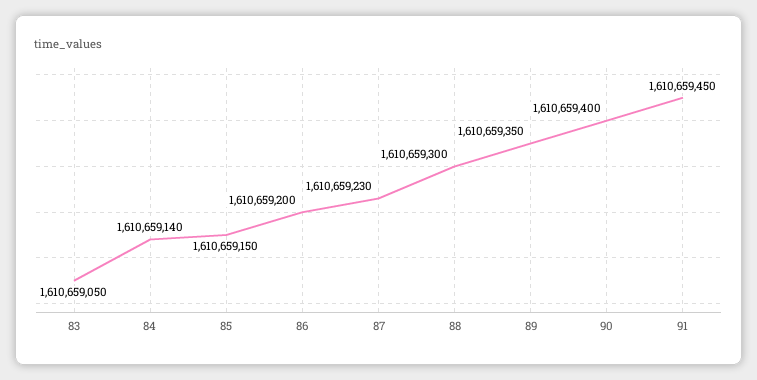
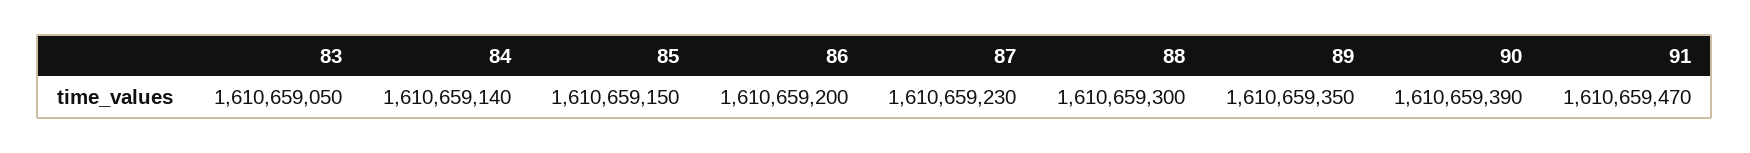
90: 1610659400 -> 1610659390
91: 1610659450 -> 1610659470

